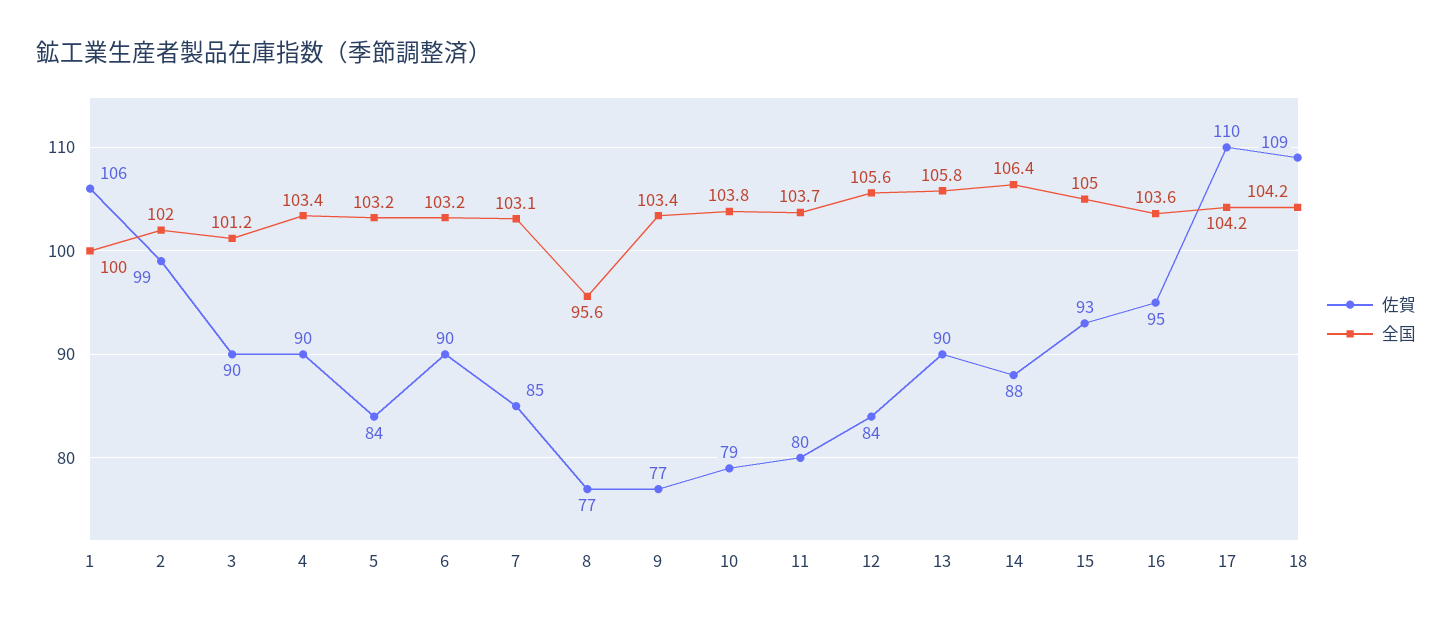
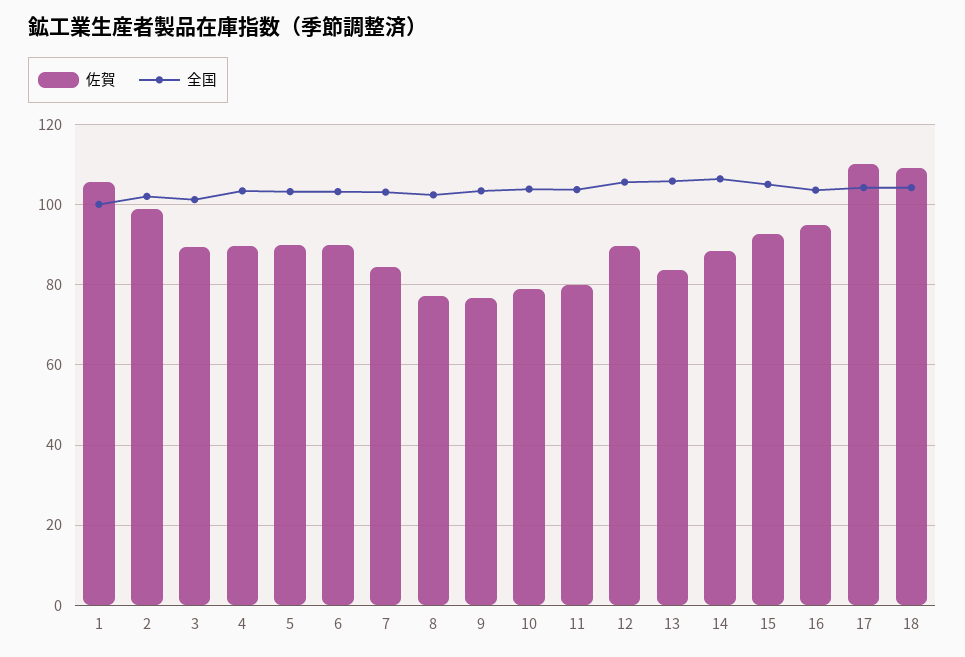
佐賀, 5: 84 -> 90
全国, 8: 95.6 -> 102
佐賀, 12: 84 -> 90
佐賀, 13: 90 -> 84

